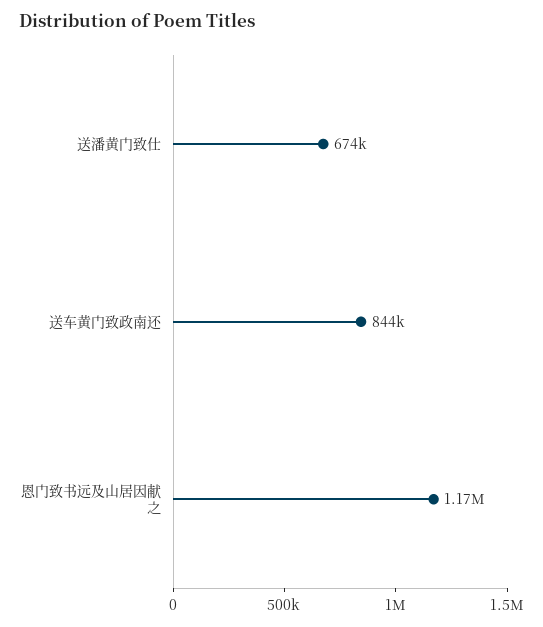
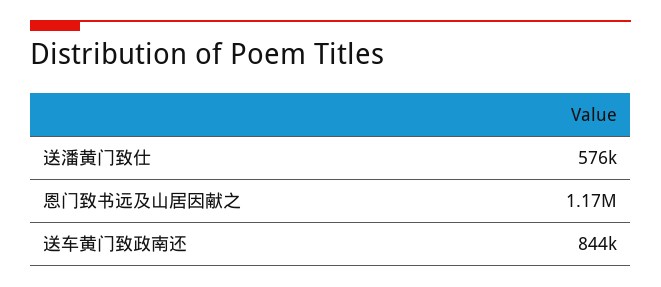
送潘黄门致仕: 674000 -> 576000

